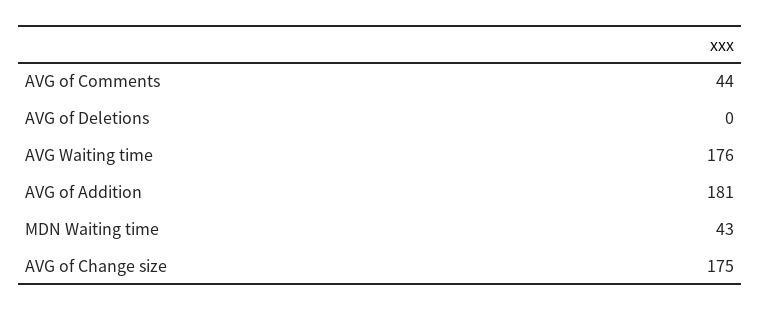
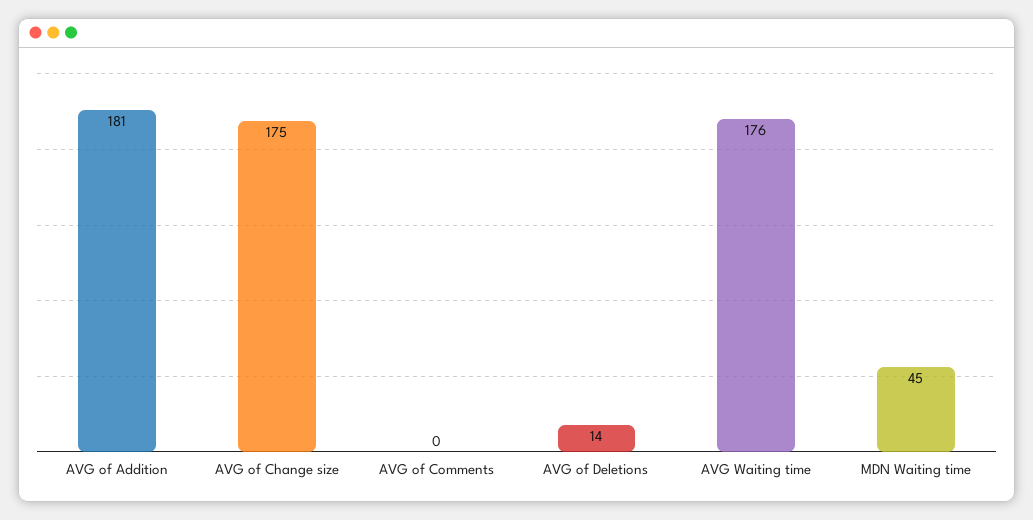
AVG of Comments: 44 -> 0
AVG of Deletions: 0 -> 14
MDN Waiting time: 43 -> 45

